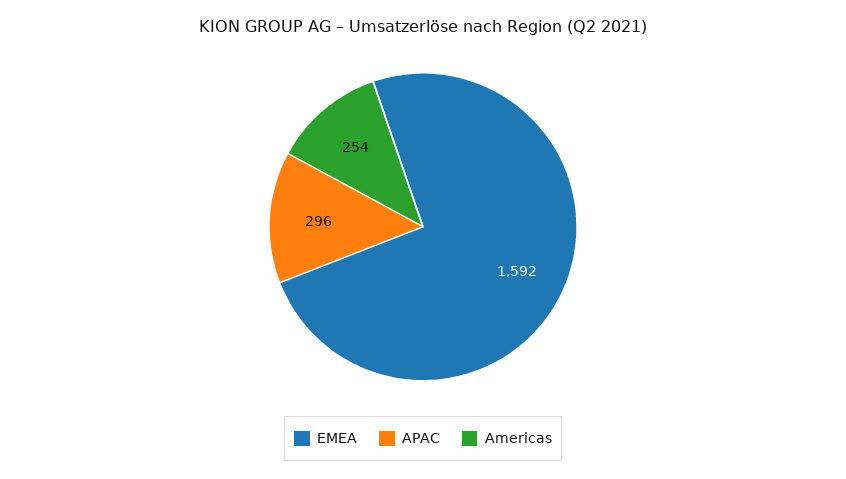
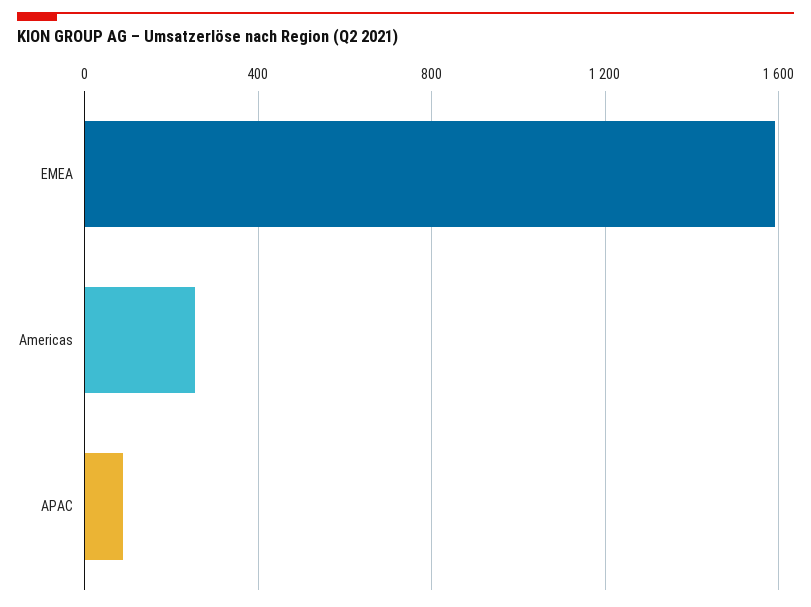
APAC: 296 -> 100

